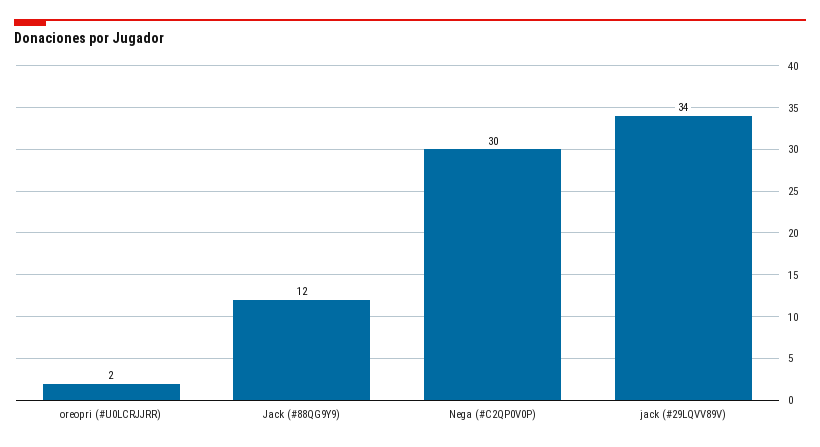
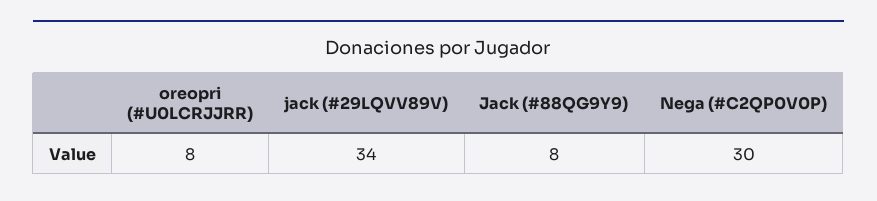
oreopri (#U0LCRJJRR): 2 -> 8
Jack (#88QG9Y9): 12 -> 8

